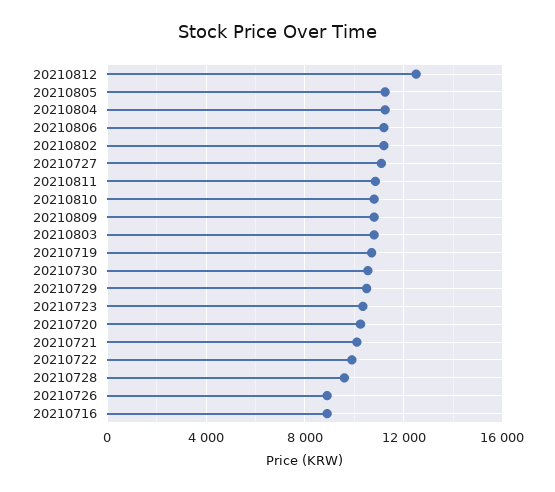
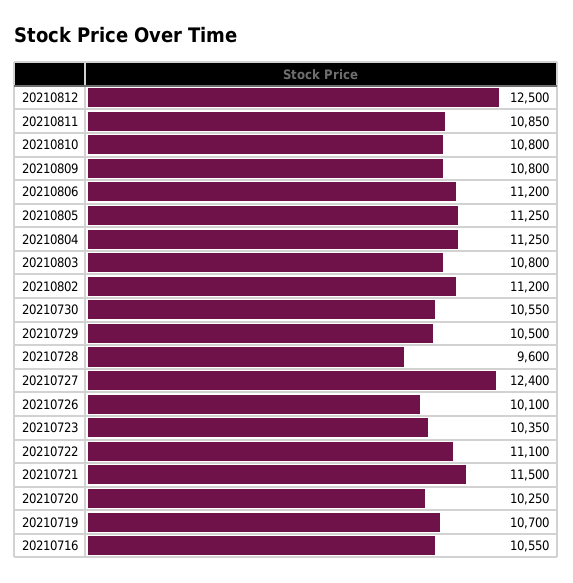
20210727: 11000 -> 12400
20210721: 10000 -> 11500
20210722: 10000 -> 11100
20210726: 9000 -> 10100
20210716: 9000 -> 10550

